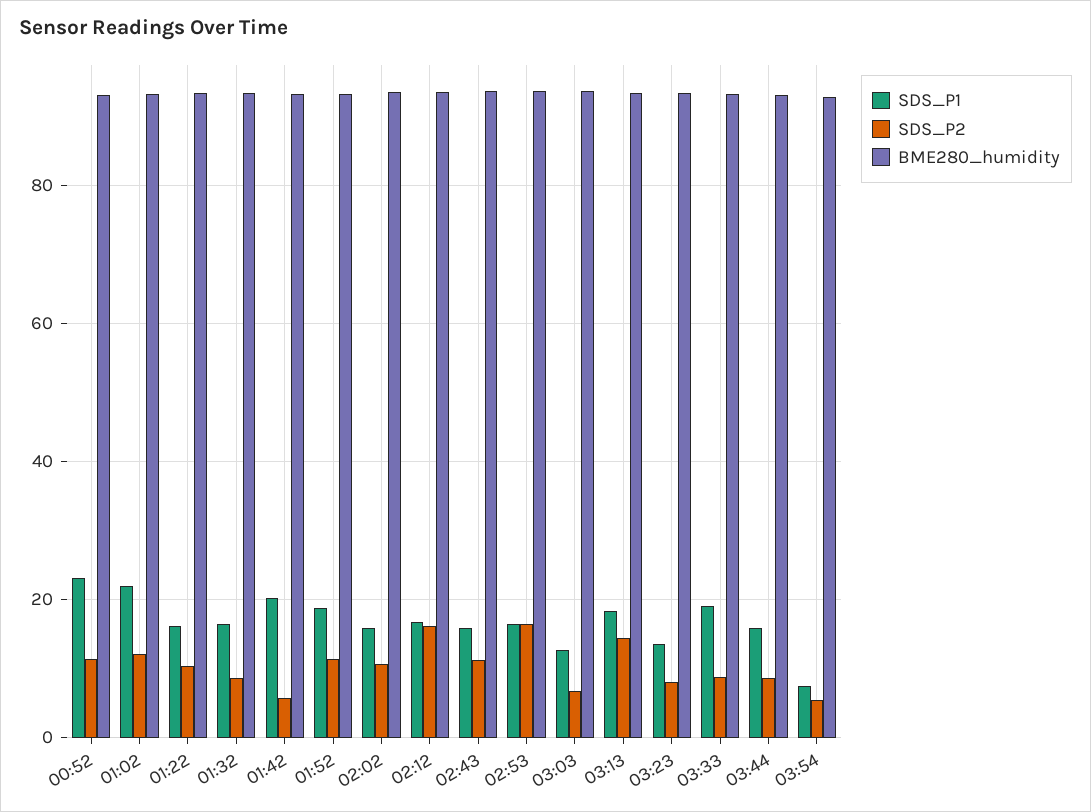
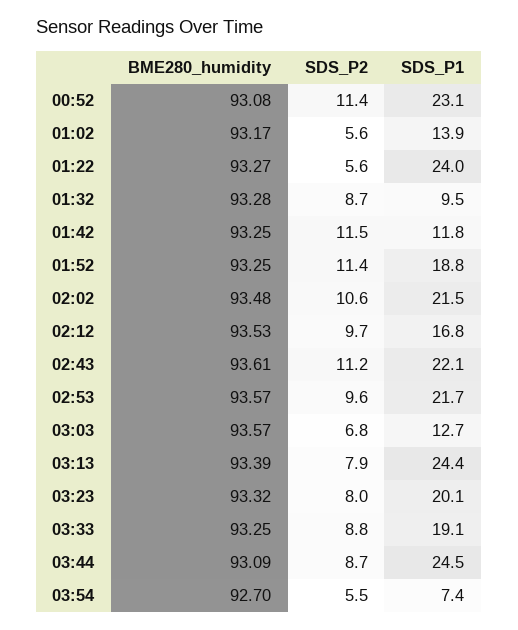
SDS_P1, 01:02: 22 -> 13.9
SDS_P2, 01:02: 12 -> 5.6
SDS_P1, 01:22: 16 -> 24
SDS_P2, 01:22: 10 -> 5.6
SDS_P1, 01:32: 16 -> 9.5
SDS_P1, 01:42: 20 -> 11.8
SDS_P2, 01:42: 6 -> 11.5
SDS_P1, 02:02: 16 -> 21.5
SDS_P2, 02:12: 16 -> 9.7
SDS_P1, 02:43: 16 -> 22.1
SDS_P1, 02:53: 16 -> 21.7
SDS_P2, 02:53: 16 -> 9.6
SDS_P1, 03:13: 18 -> 24.4
SDS_P2, 03:13: 14 -> 7.9
SDS_P1, 03:23: 14 -> 20.1
SDS_P1, 03:44: 16 -> 24.5

